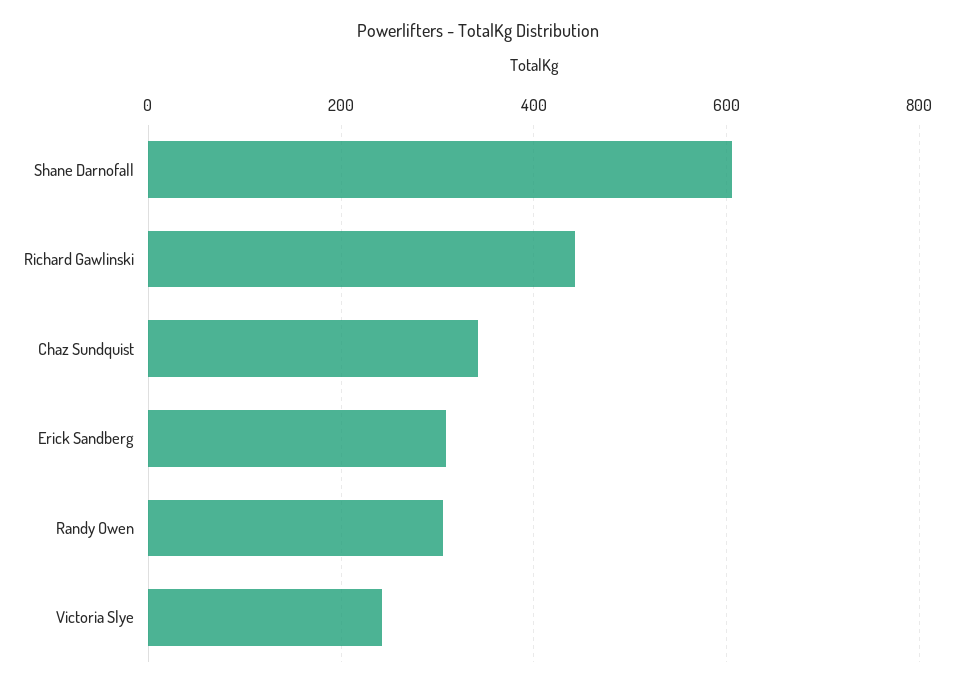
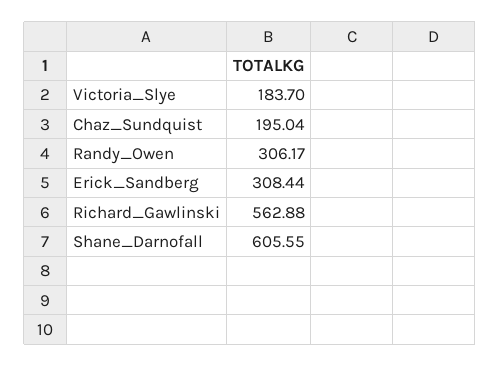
Richard Gawlinski: 440 -> 562.88
Chaz Sundquist: 340 -> 195.04
Victoria Slye: 240 -> 183.7

